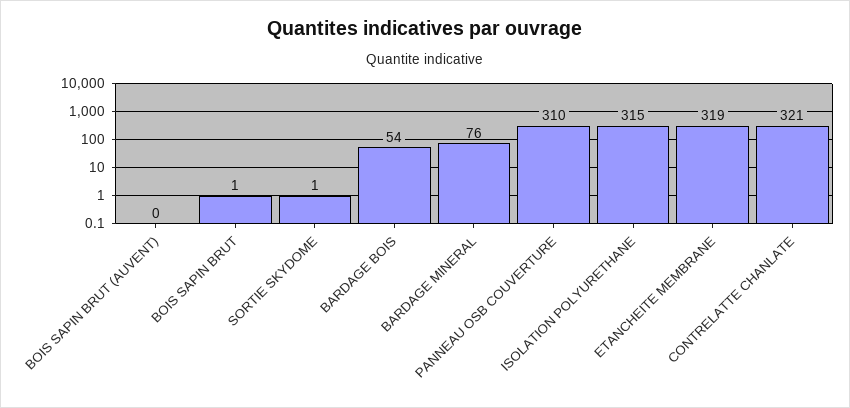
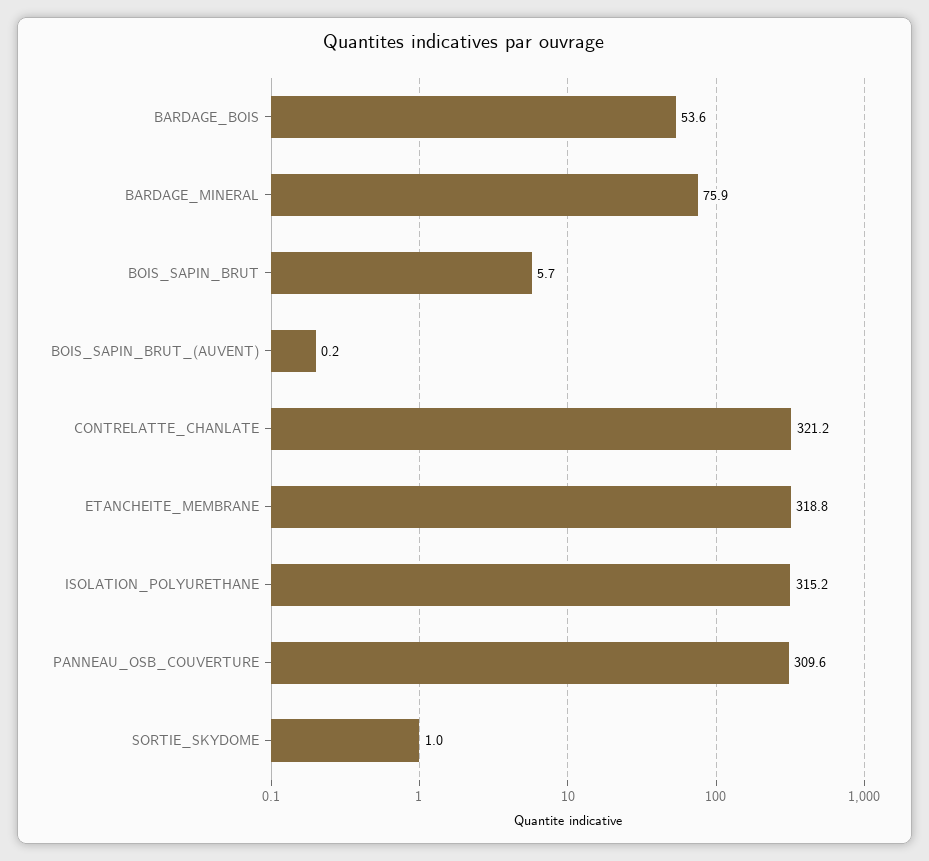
BOIS SAPIN BRUT: 1 -> 5.7

